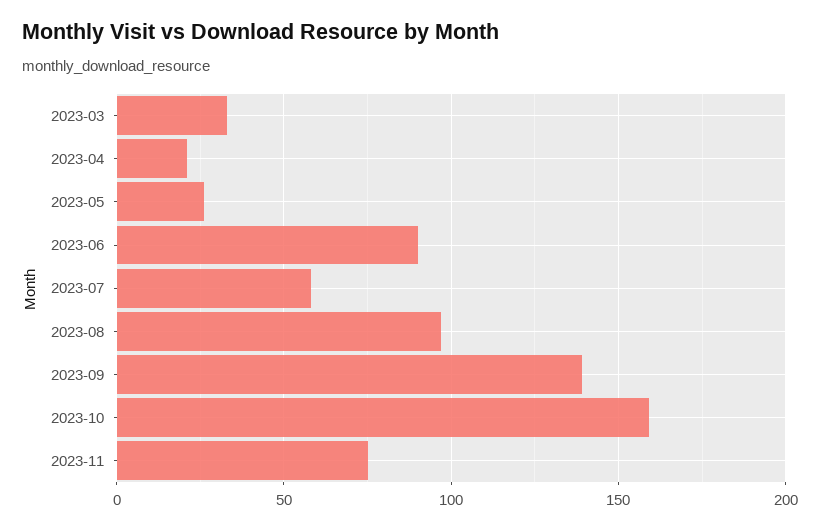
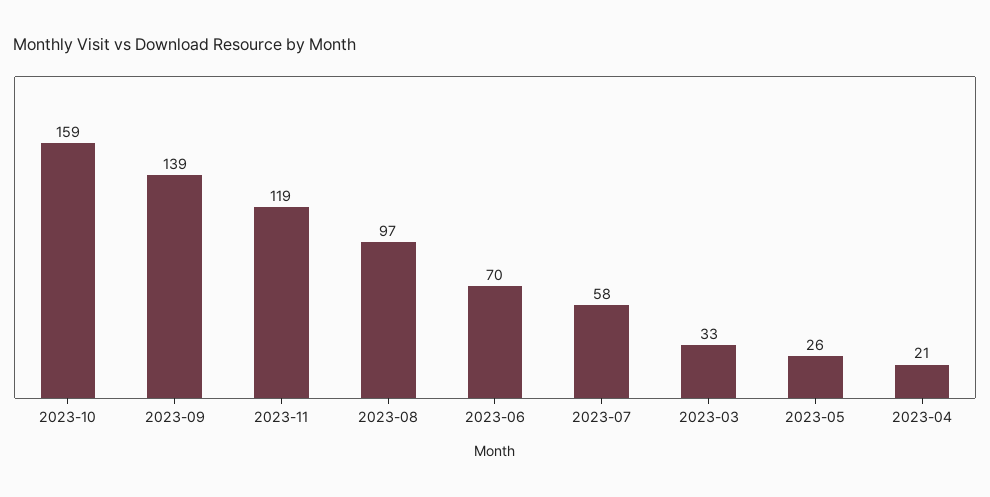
2023-06: 90 -> 70
2023-11: 75 -> 119

